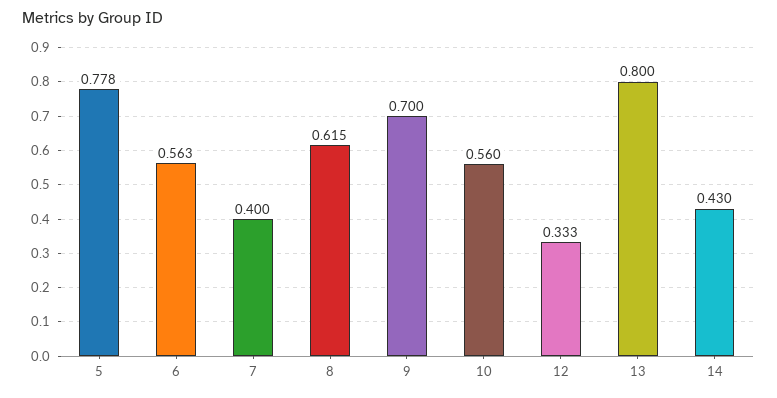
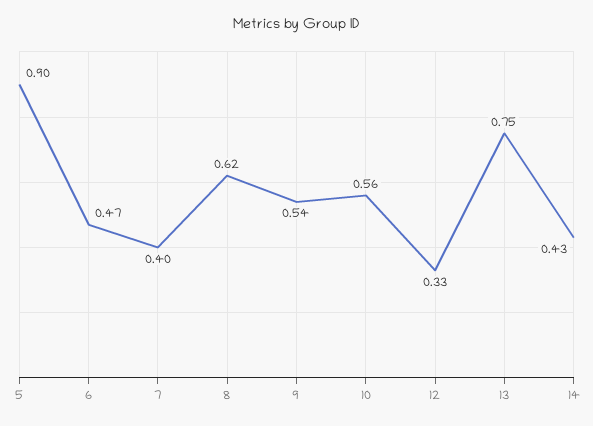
5: 0.778 -> 0.9
6: 0.563 -> 0.47
9: 0.7 -> 0.54
13: 0.8 -> 0.75

